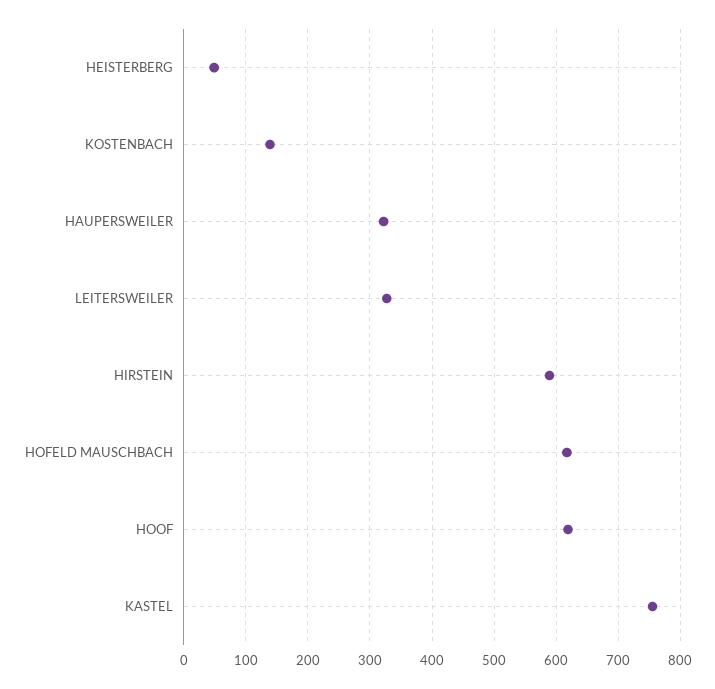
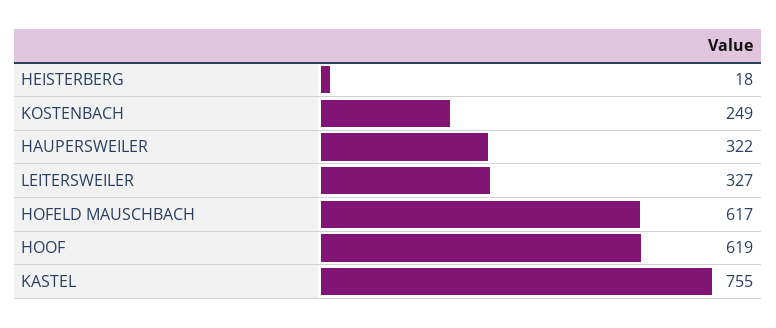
HEISTERBERG: 50 -> 18
KOSTENBACH: 140 -> 249
HIRSTEIN: 590 -> none

